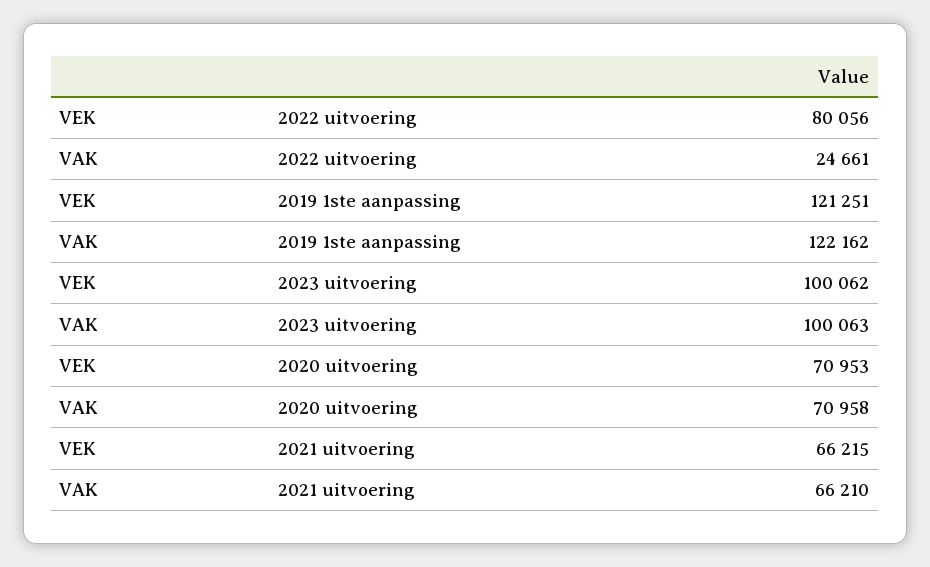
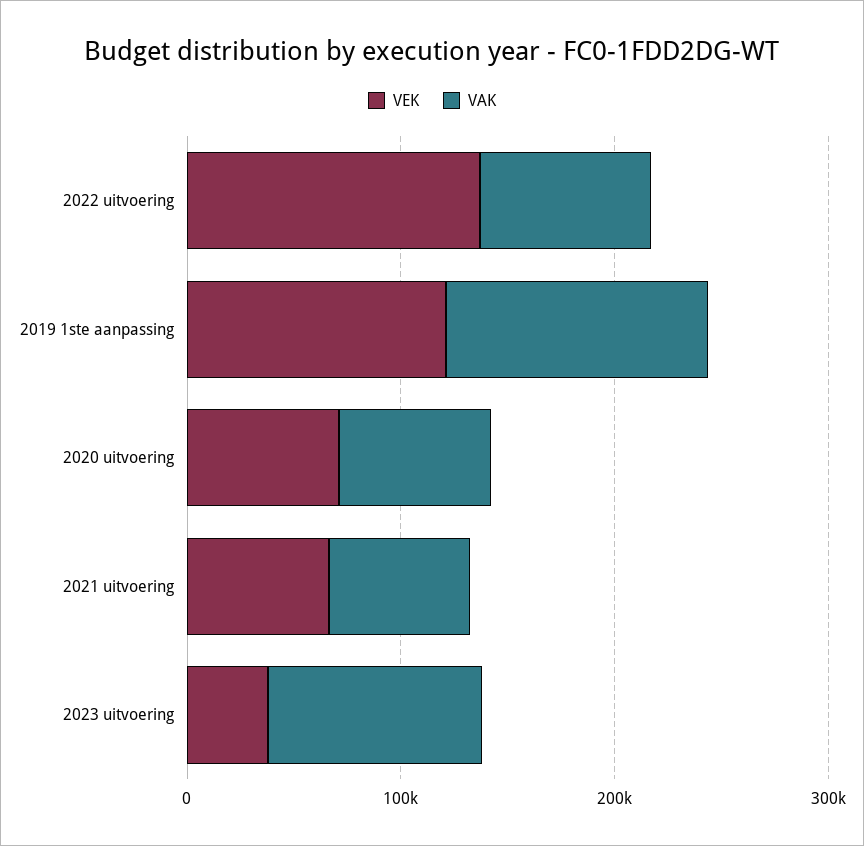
VEK, 2022 uitvoering: 80056 -> 140000
VAK, 2022 uitvoering: 24661 -> 80000
VEK, 2023 uitvoering: 100062 -> 40000

